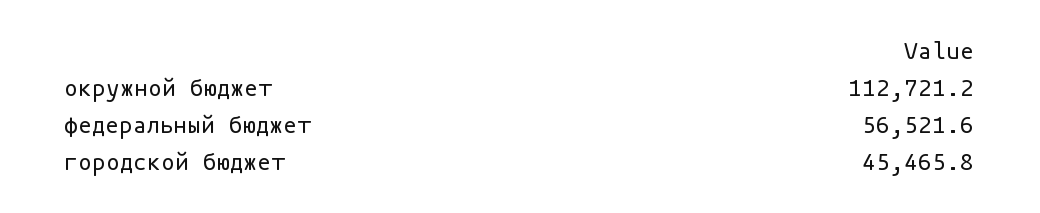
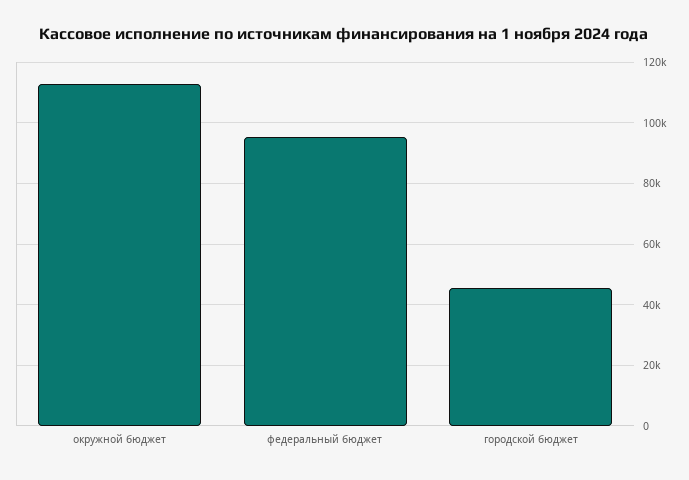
федеральный бюджет: 56521.6 -> 96000

